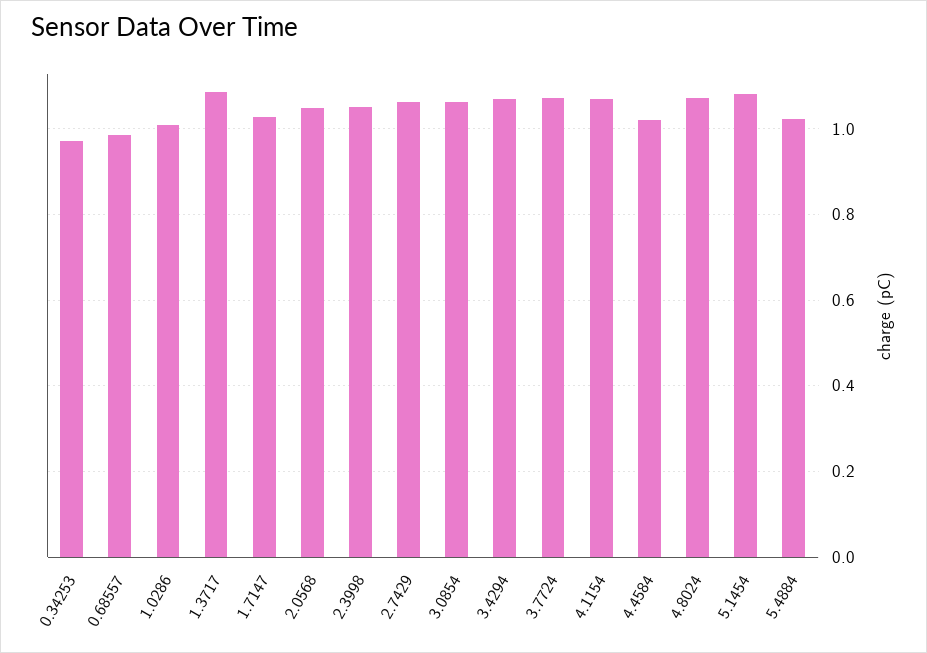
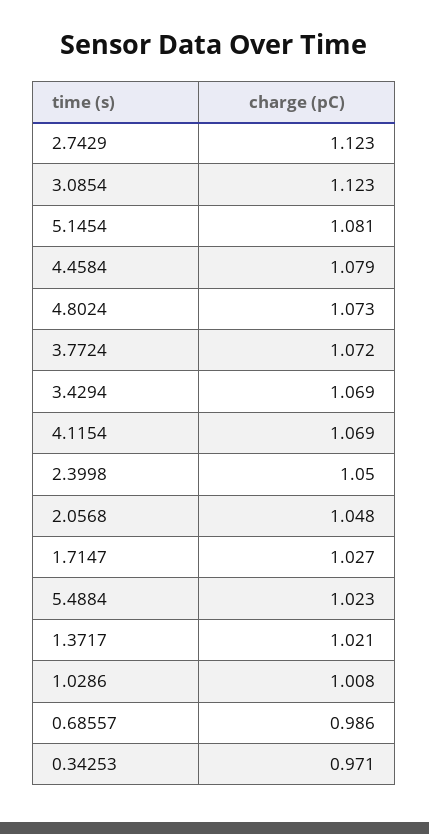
1.3717: 1.08 -> 1.021
2.7429: 1.06 -> 1.123
3.0854: 1.06 -> 1.123
4.4584: 1.02 -> 1.079

